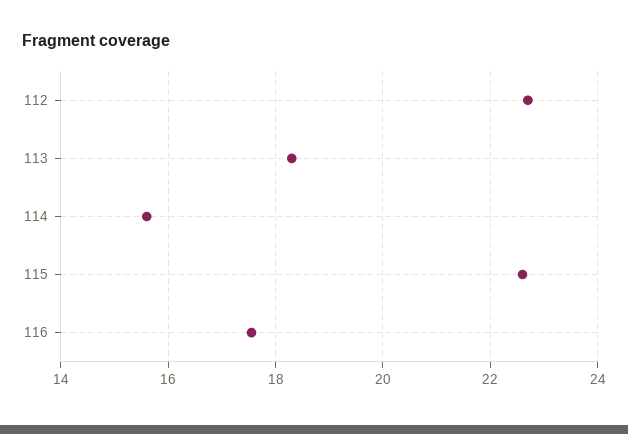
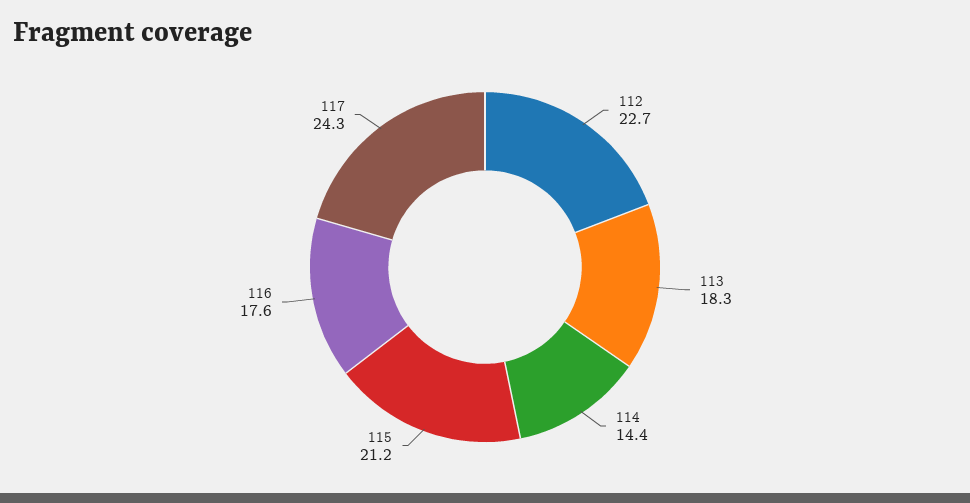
114: 15.6 -> 14.4
115: 22.6 -> 21.2
117: none -> 24.3

